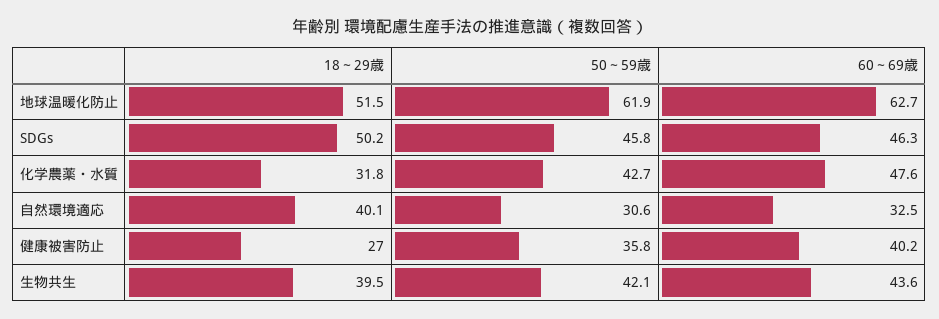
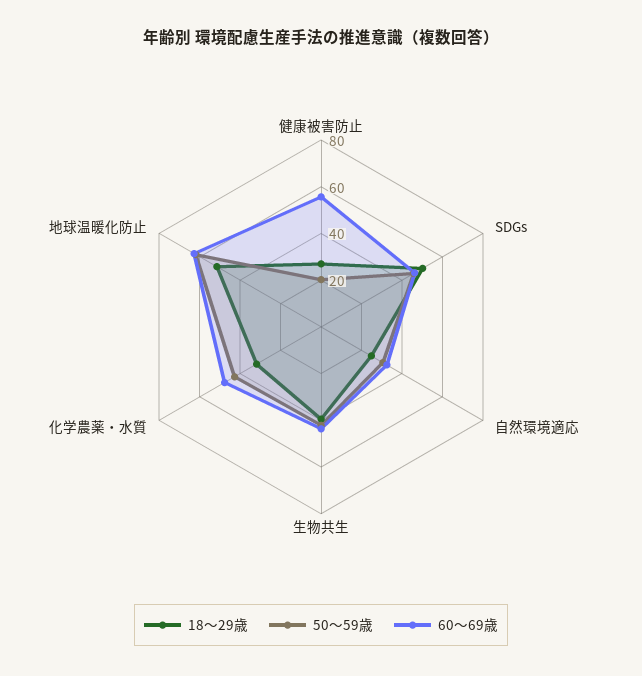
18～29歳, 自然環境適応: 40.1 -> 25
50～59歳, 健康被害防止: 35.8 -> 20
60～69歳, 健康被害防止: 40.2 -> 55

